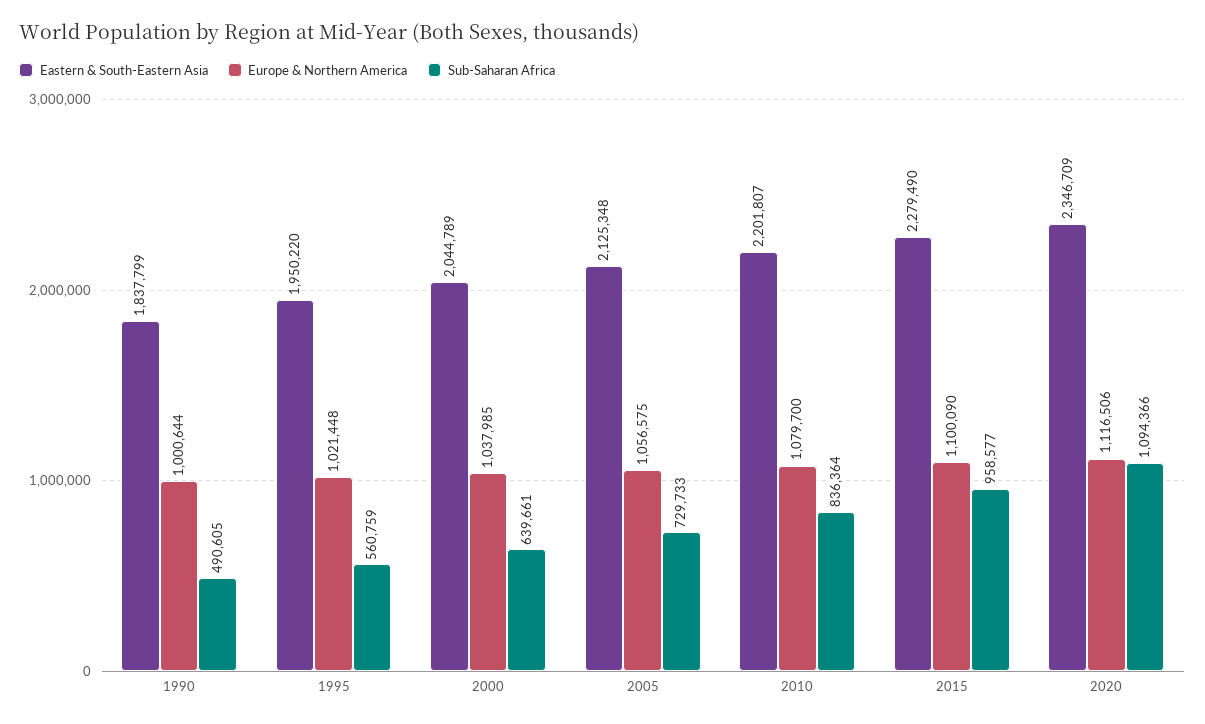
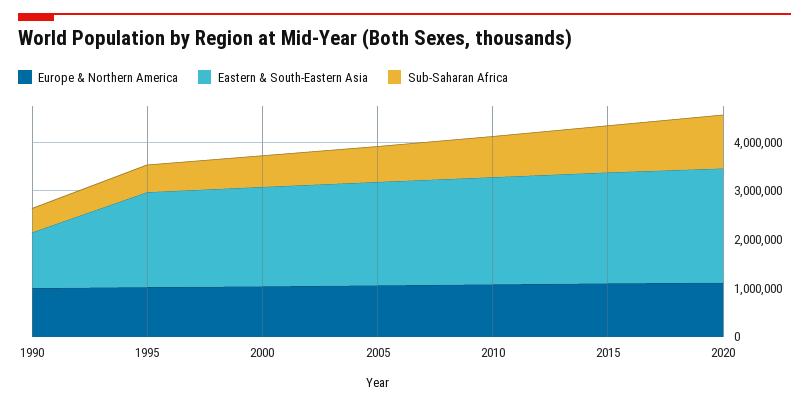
Eastern & South-Eastern Asia, 1990: 1837799 -> 1200000

